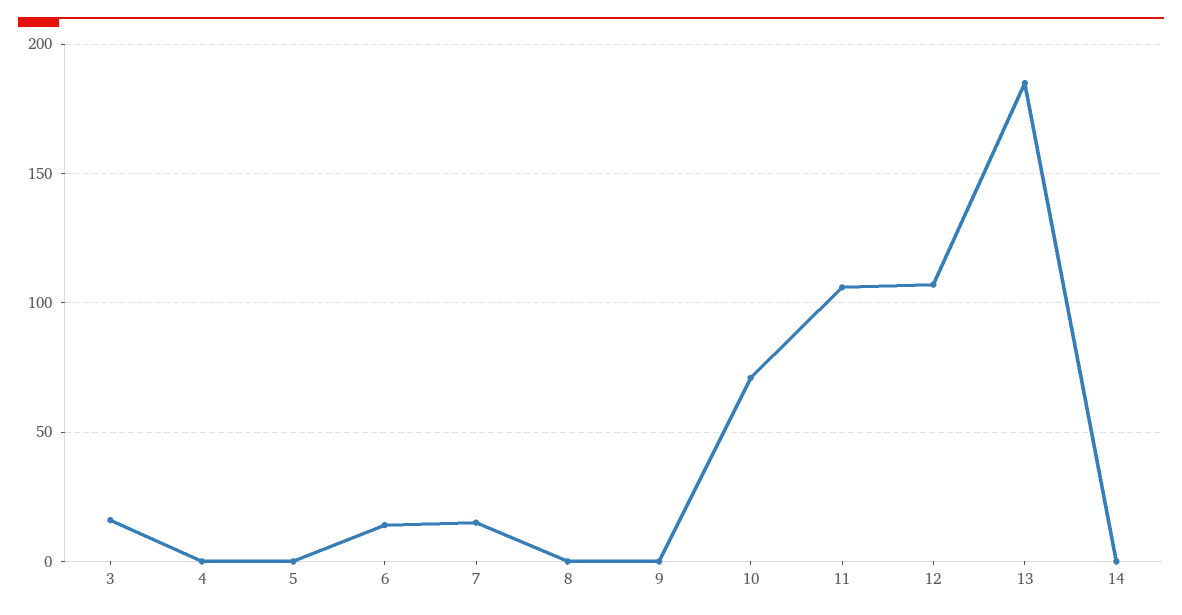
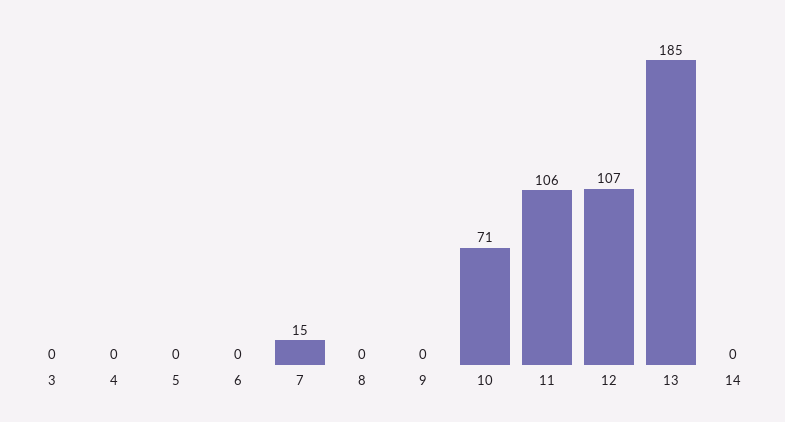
3: 15 -> 0
6: 15 -> 0

